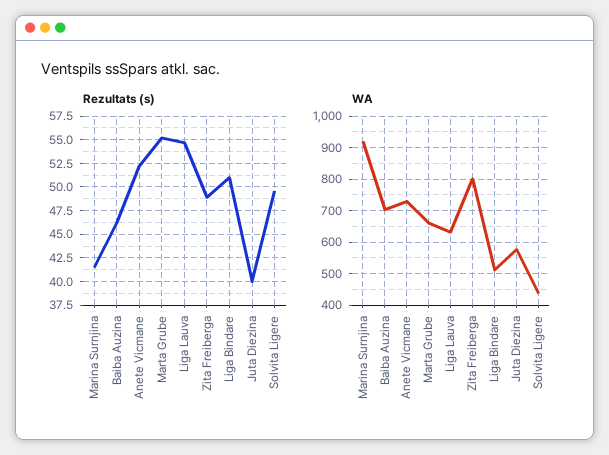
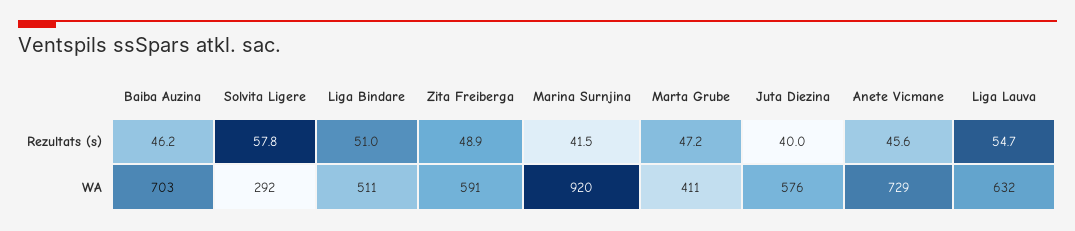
Rezultats (s), Anete Vicmane: 52.5 -> 45.6
Rezultats (s), Marta Grube: 55 -> 47.2
Rezultats (s), Solvita Ligere: 50 -> 57.8
WA, Marta Grube: 660 -> 411
WA, Zita Freiberga: 800 -> 591
WA, Solvita Ligere: 440 -> 292

